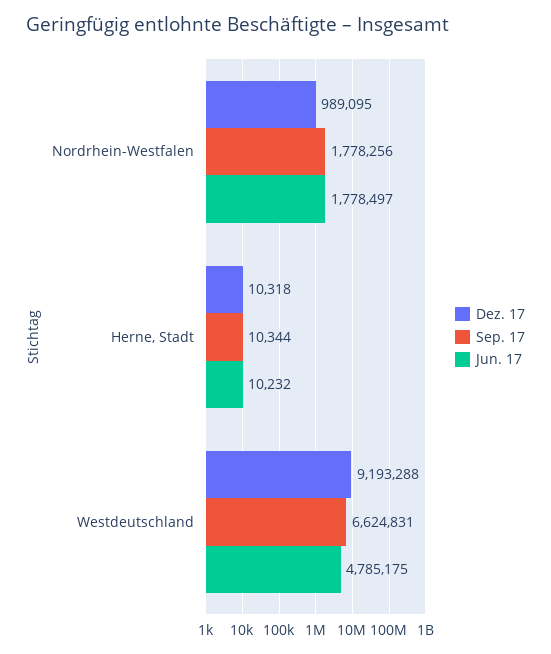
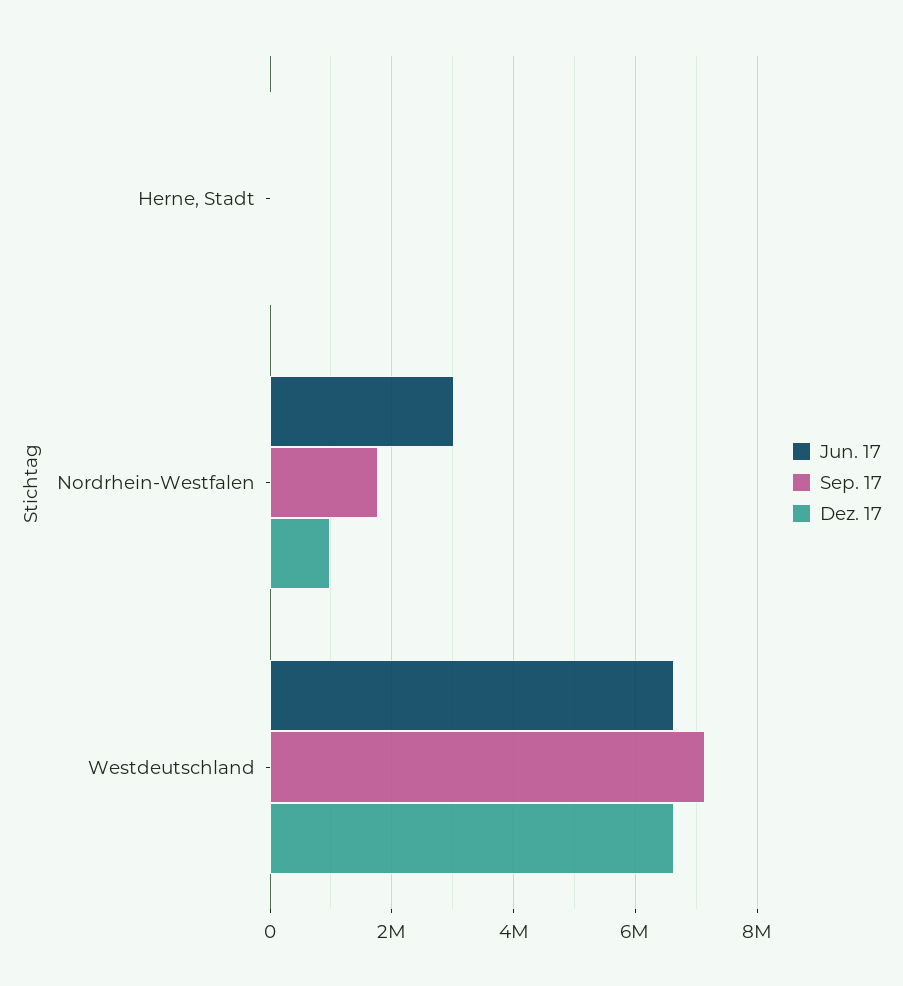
Jun. 17, Nordrhein-Westfalen: 1778497 -> 3000000
Dez. 17, Westdeutschland: 9193288 -> 6600000
Sep. 17, Westdeutschland: 6624831 -> 7200000
Jun. 17, Westdeutschland: 4785175 -> 6600000

